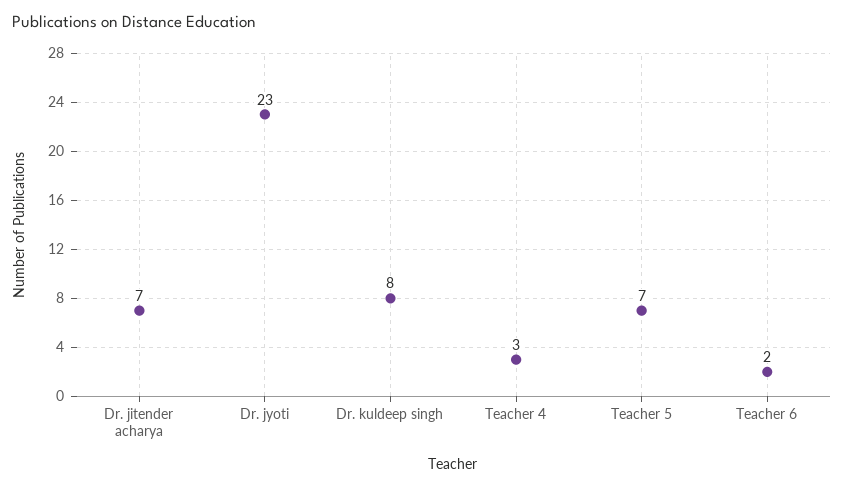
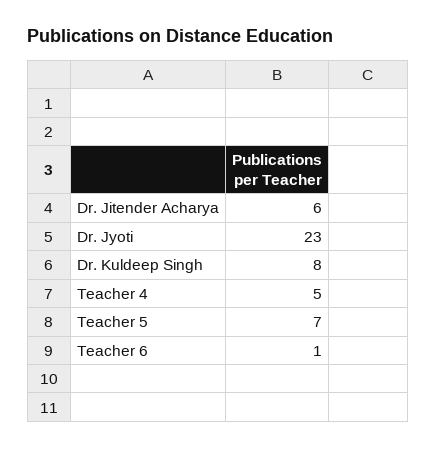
Dr. jitender acharya: 7 -> 6
Teacher 4: 3 -> 5
Teacher 6: 2 -> 1

